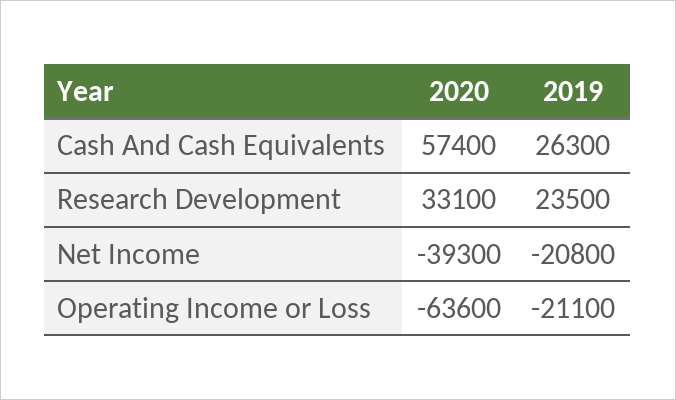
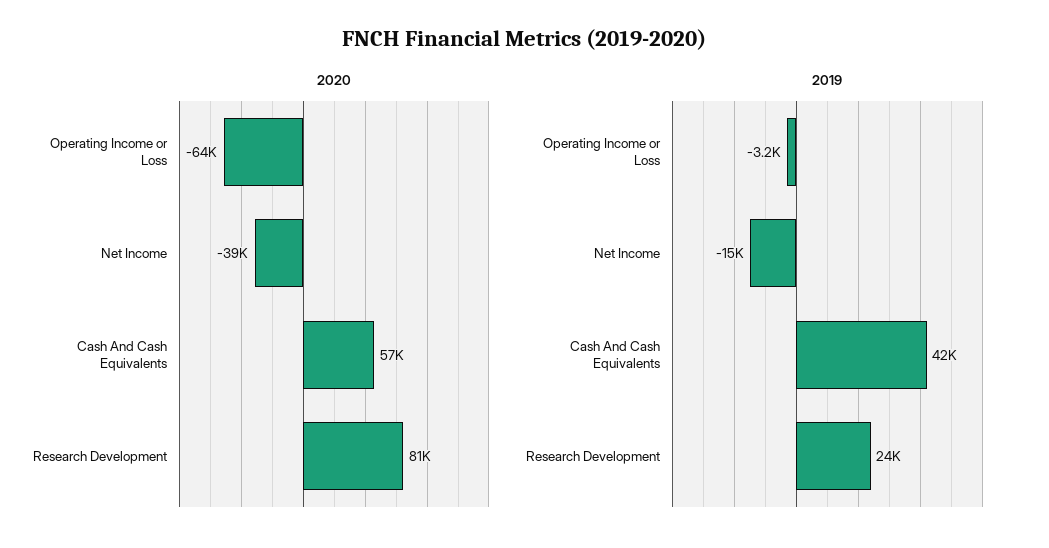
2019, Cash And Cash Equivalents: 26300 -> 42000
2020, Research Development: 33100 -> 81000
2019, Net Income: -20800 -> -15000
2019, Operating Income or Loss: -21100 -> -3200

